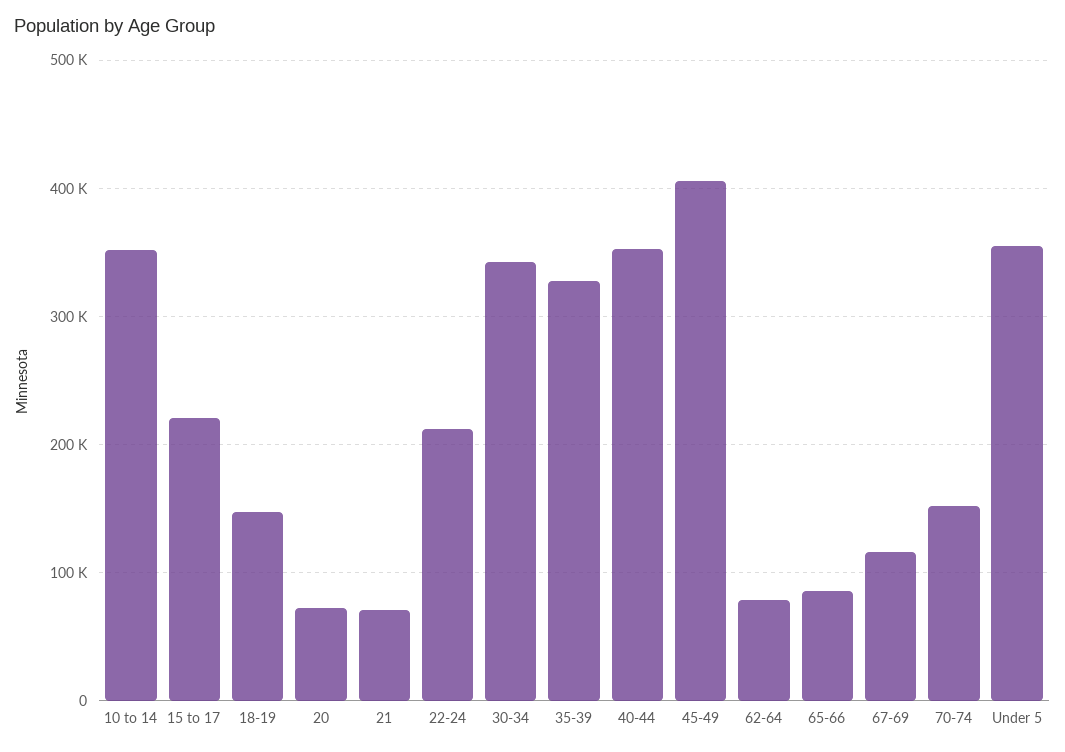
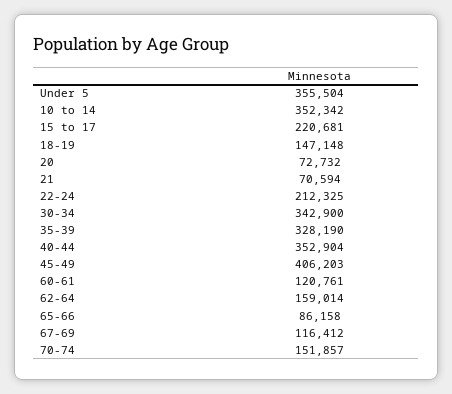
62-64: 80000 -> 159014
60-61: none -> 120761

